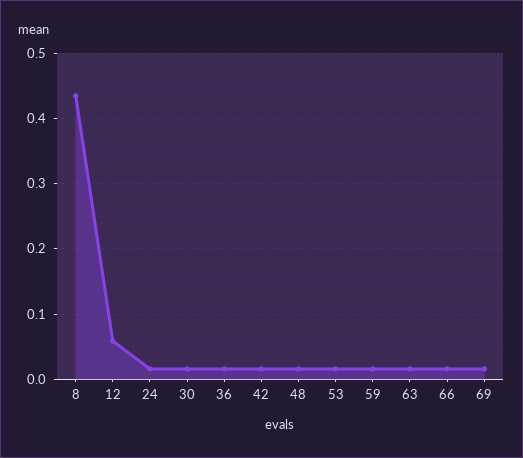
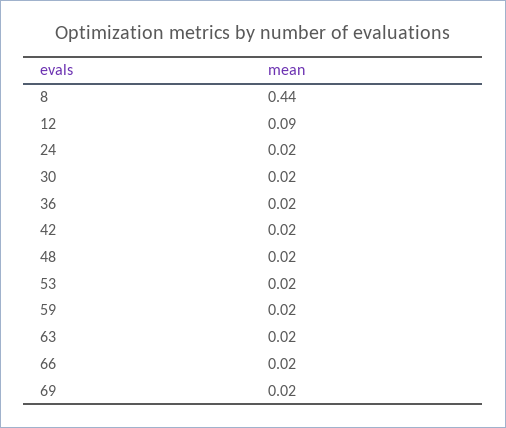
12: 0.06 -> 0.09

